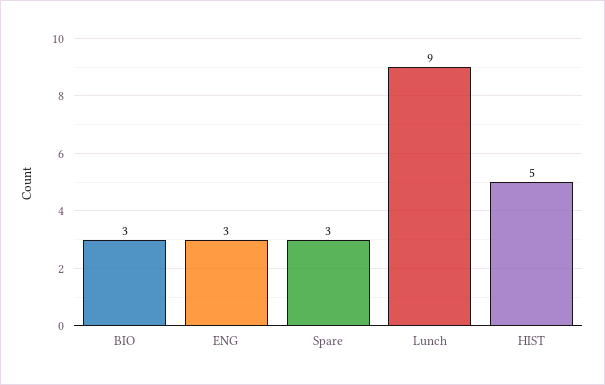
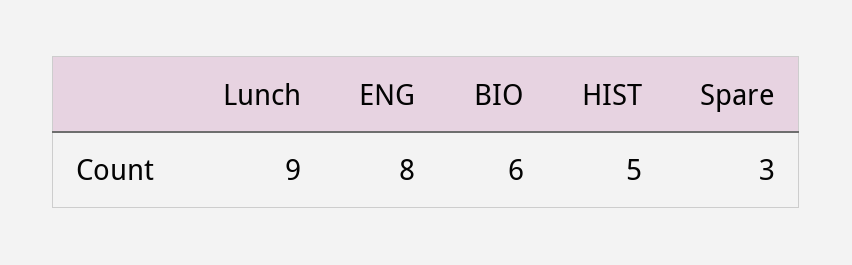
BIO: 3 -> 6
ENG: 3 -> 8

